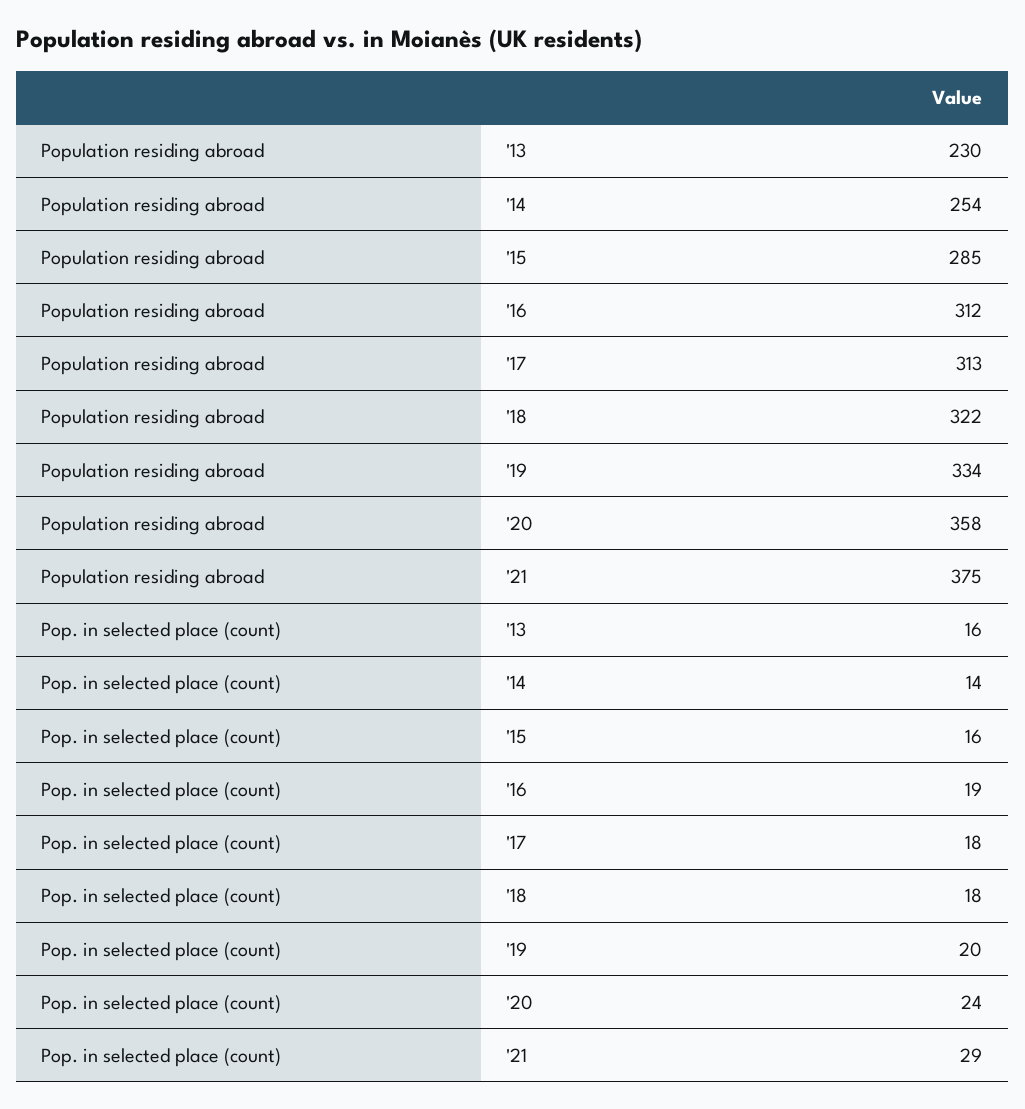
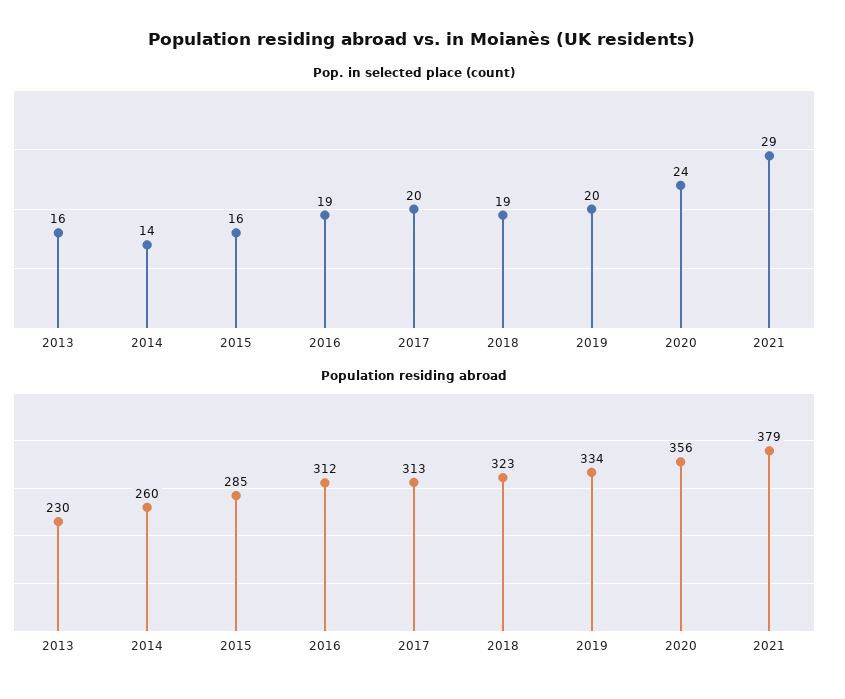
Population residing abroad, '14: 254 -> 260
Population residing abroad, '18: 322 -> 323
Population residing abroad, '20: 358 -> 356
Population residing abroad, '21: 375 -> 379
Pop. in selected place (count), '17: 18 -> 20
Pop. in selected place (count), '18: 18 -> 19

